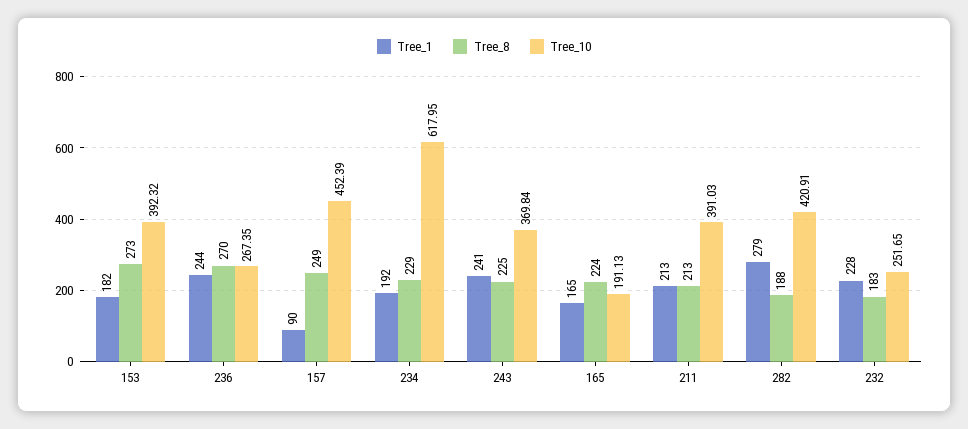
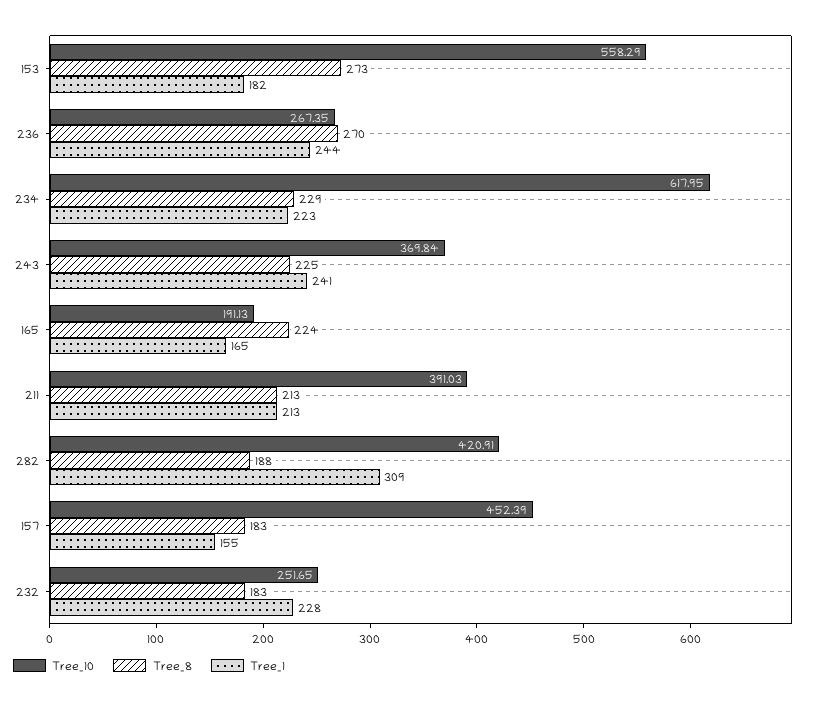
Tree_10, 153: 392.32 -> 558.29
Tree_1, 157: 90 -> 155
Tree_8, 157: 249 -> 183
Tree_1, 234: 192 -> 223
Tree_1, 282: 279 -> 309

